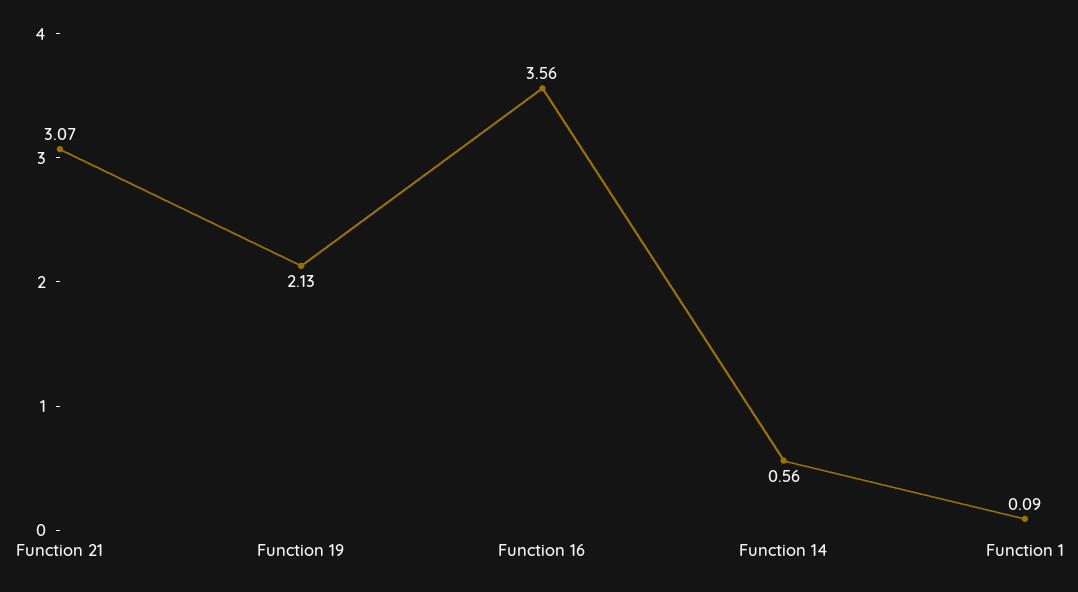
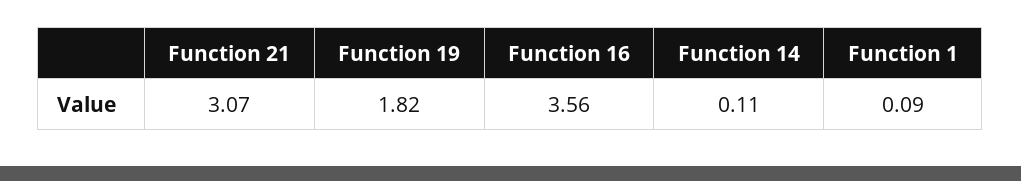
Function 19: 2.13 -> 1.82
Function 14: 0.56 -> 0.11

